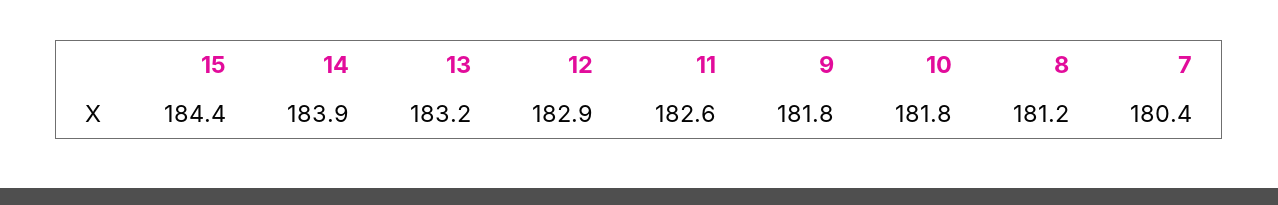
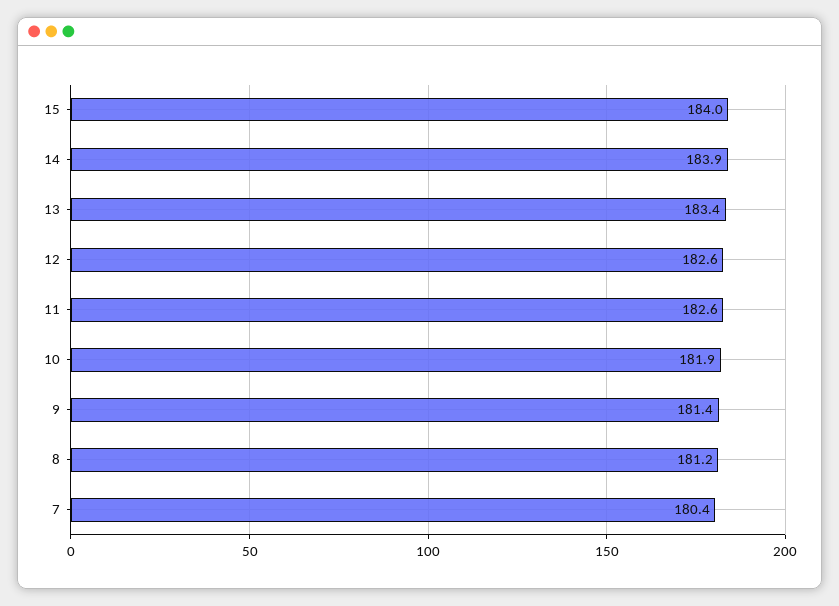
15: 184.4 -> 184
13: 183.2 -> 183.4
12: 182.9 -> 182.6
9: 181.8 -> 181.4
10: 181.8 -> 181.9

